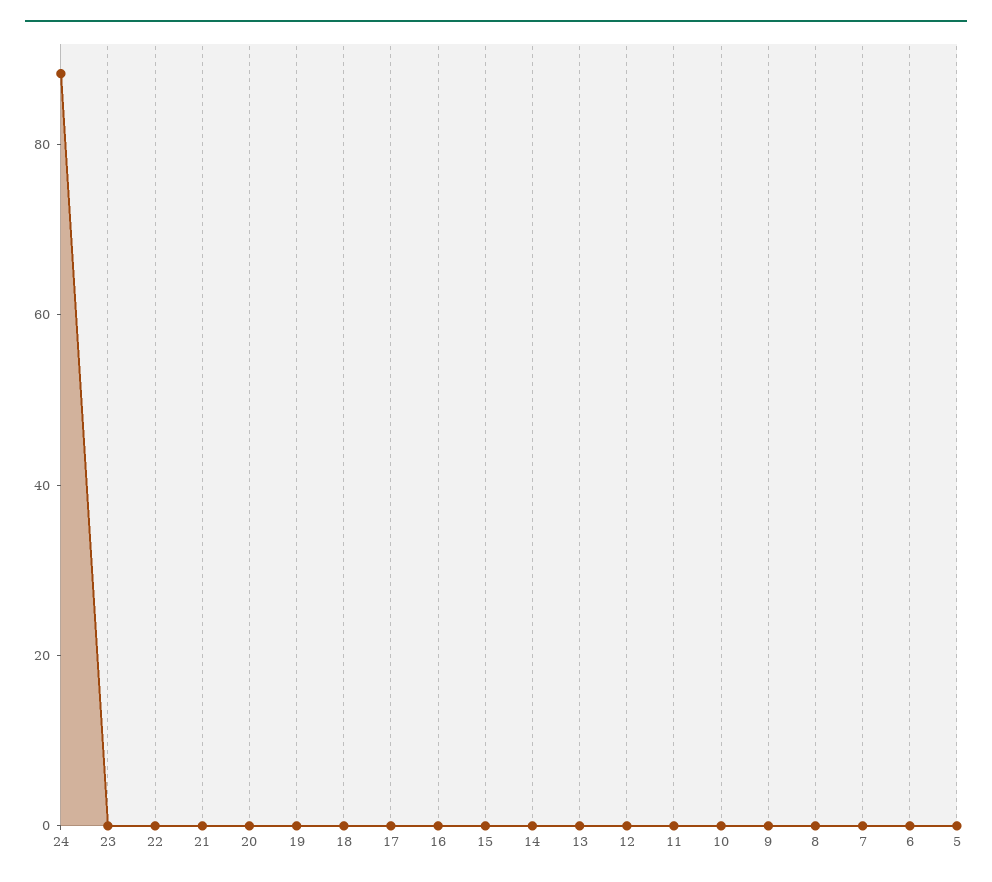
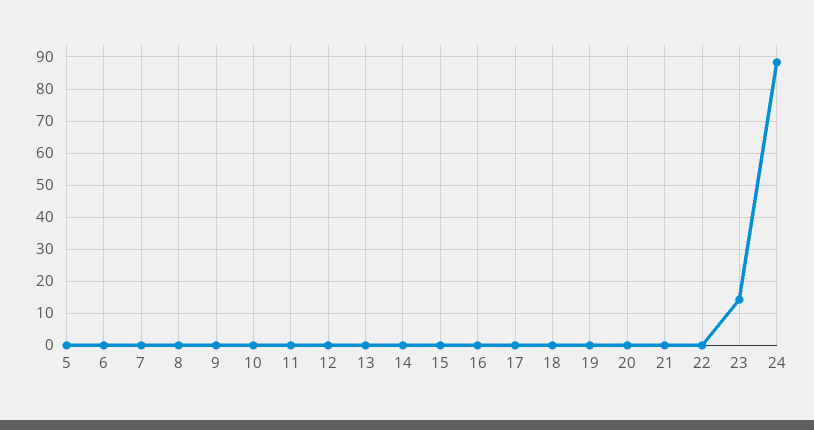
23: 0 -> 14

